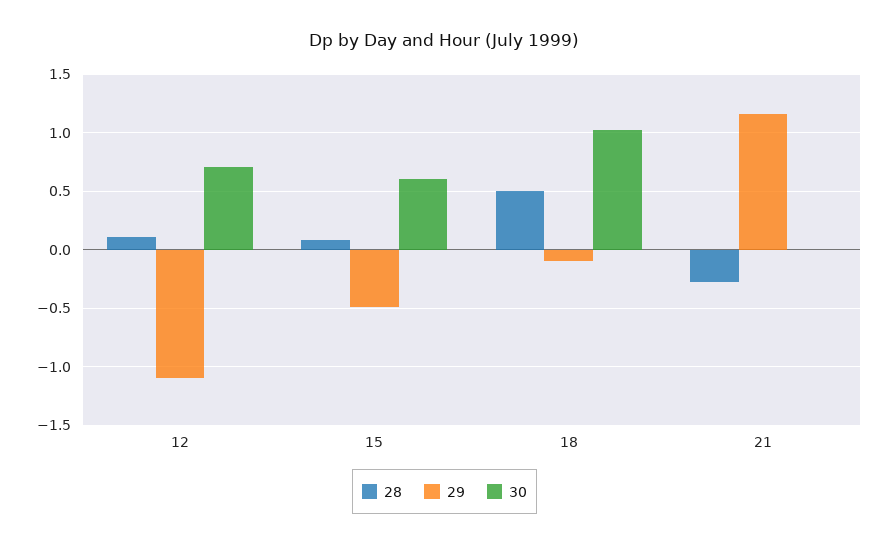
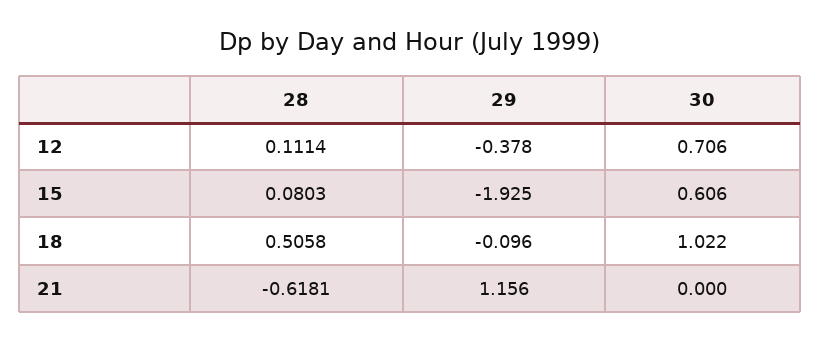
29, 12: -1.1 -> -0.378
29, 15: -0.5 -> -1.925
28, 21: -0.3 -> -0.6181

